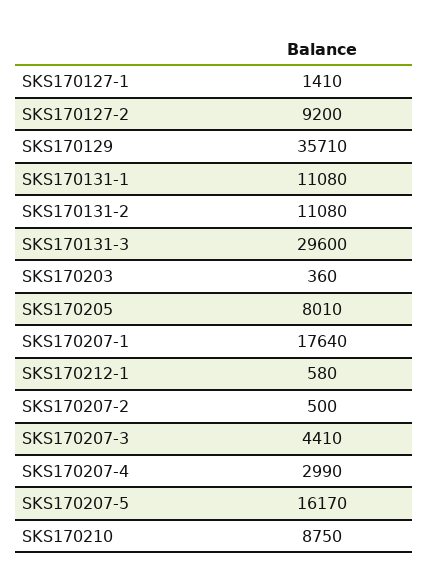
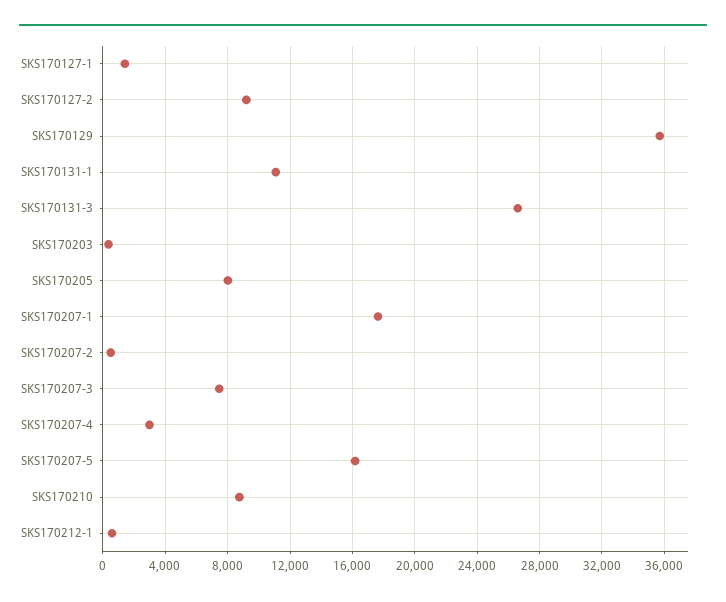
SKS170131-2: 11080 -> none
SKS170131-3: 29600 -> 26500
SKS170207-3: 4410 -> 7500

